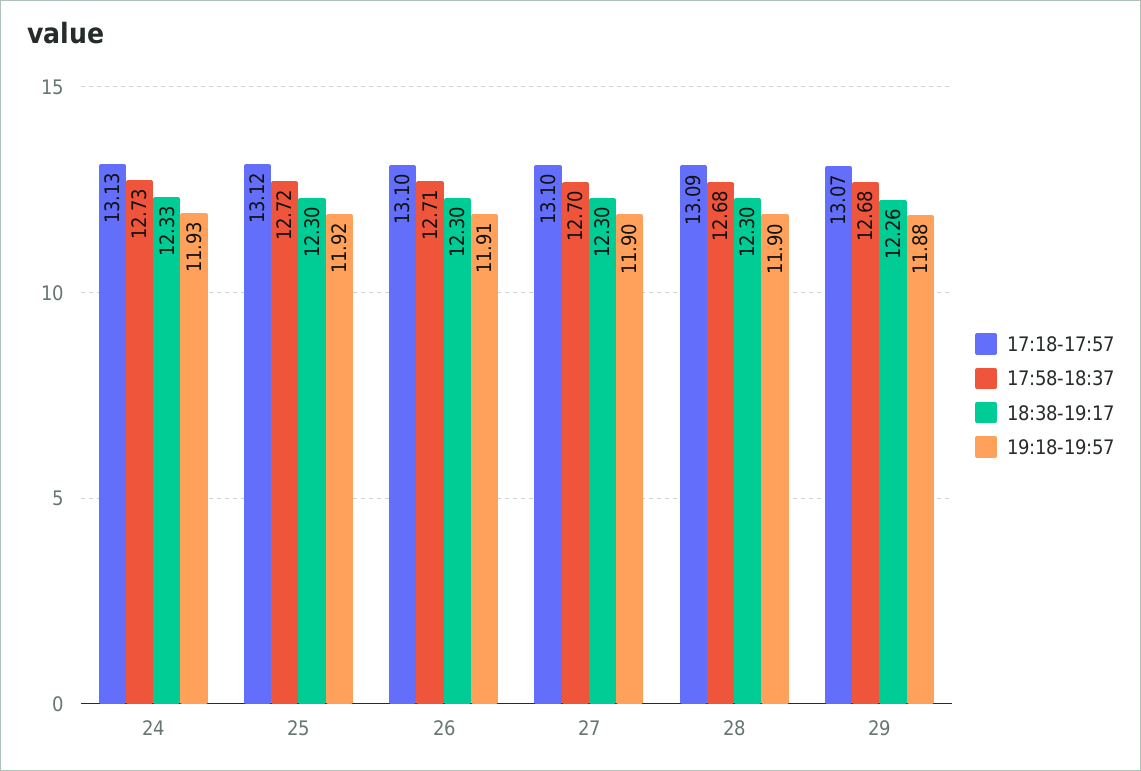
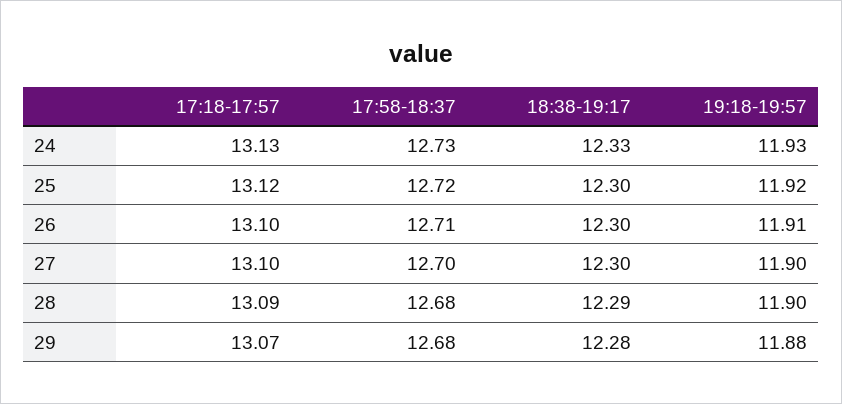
18:38-19:17, 28: 12.3 -> 12.29
18:38-19:17, 29: 12.26 -> 12.28

